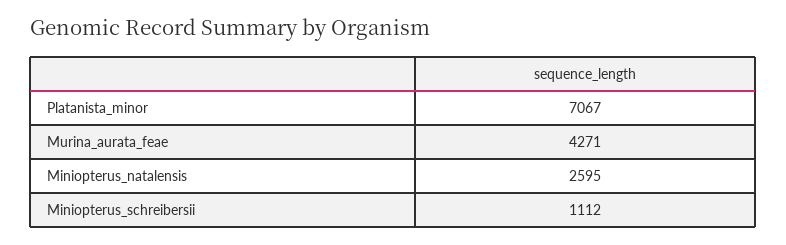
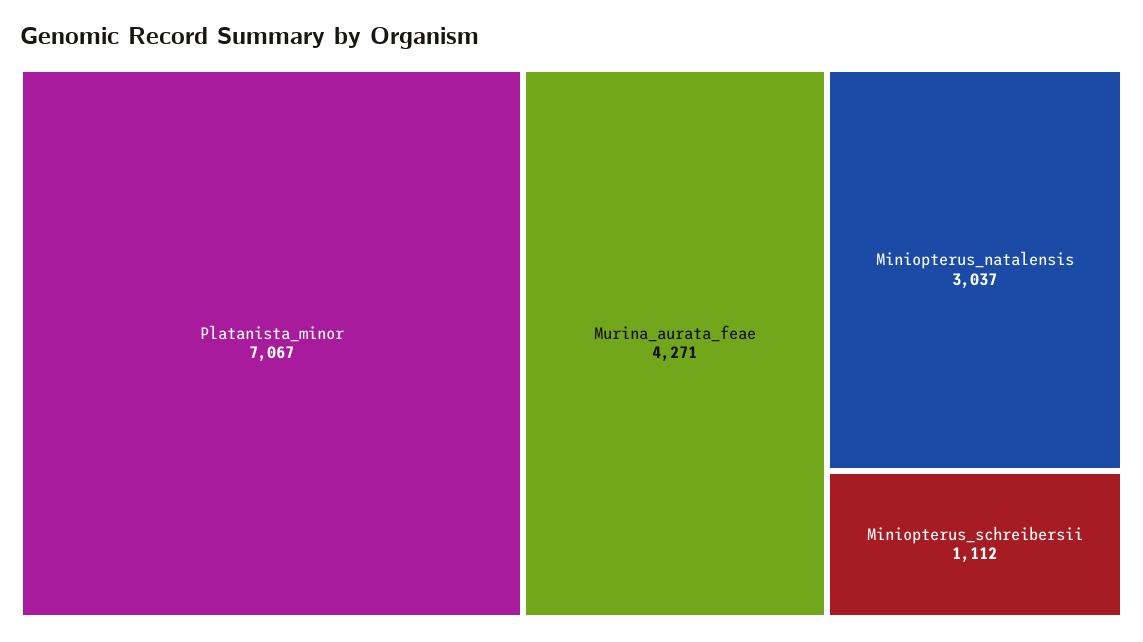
Miniopterus_natalensis: 2595 -> 3037

